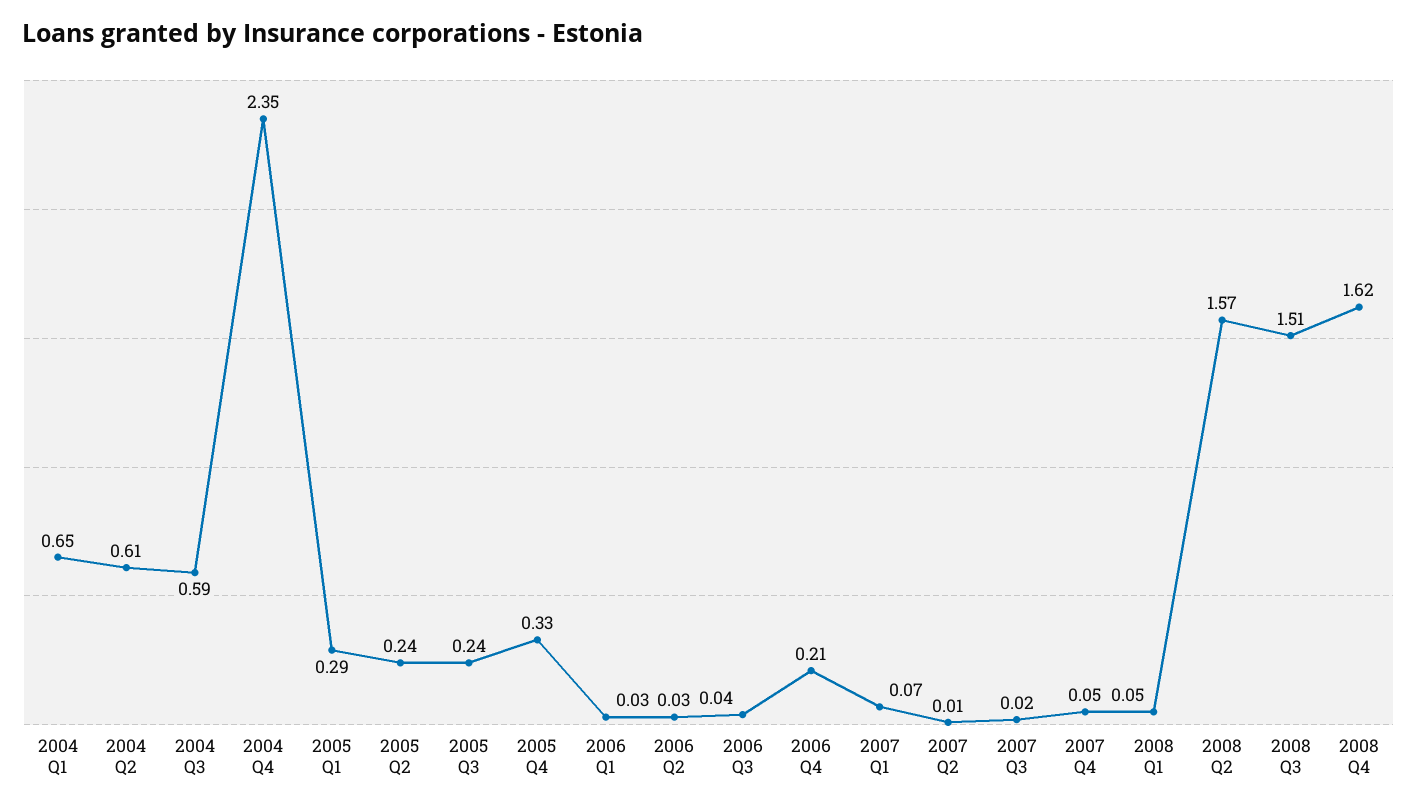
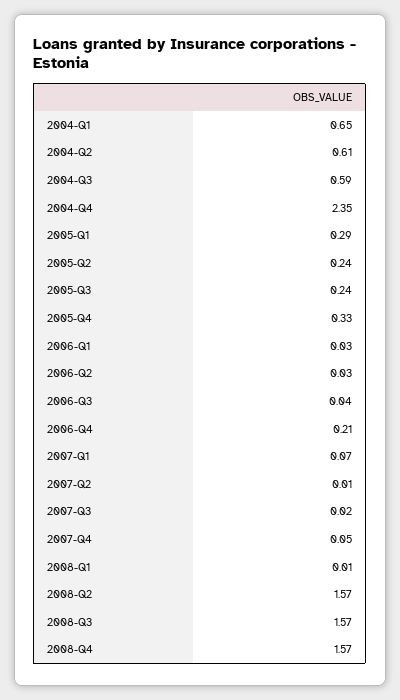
2008 Q1: 0.05 -> 0.01
2008 Q3: 1.51 -> 1.57
2008 Q4: 1.62 -> 1.57

